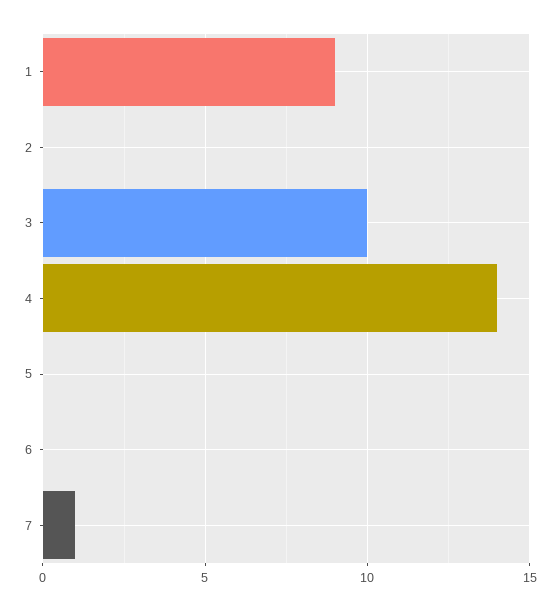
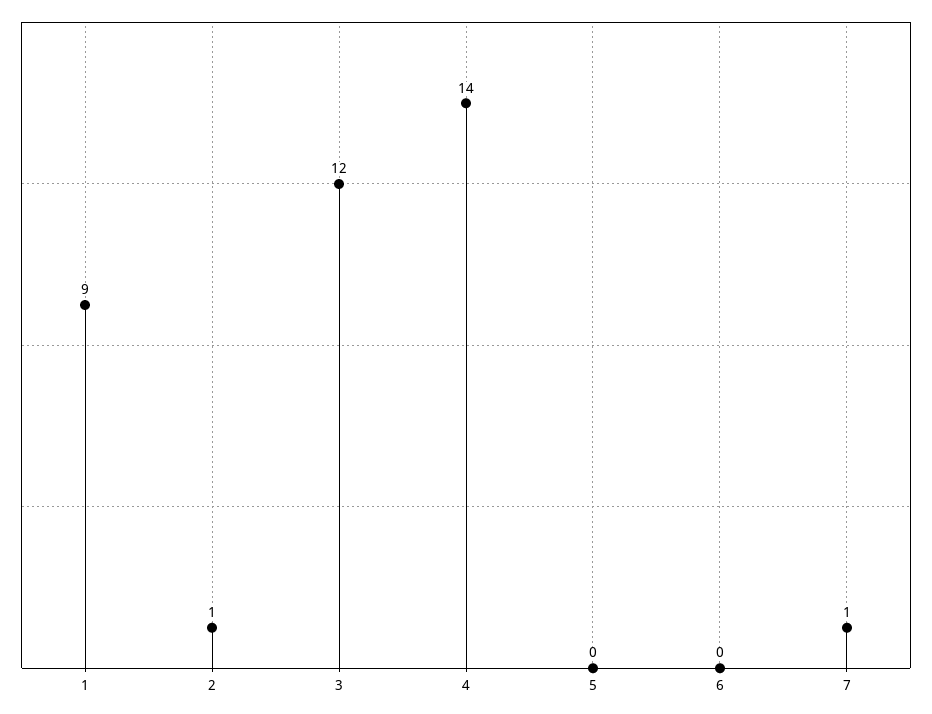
2: 0 -> 1
3: 10 -> 12

